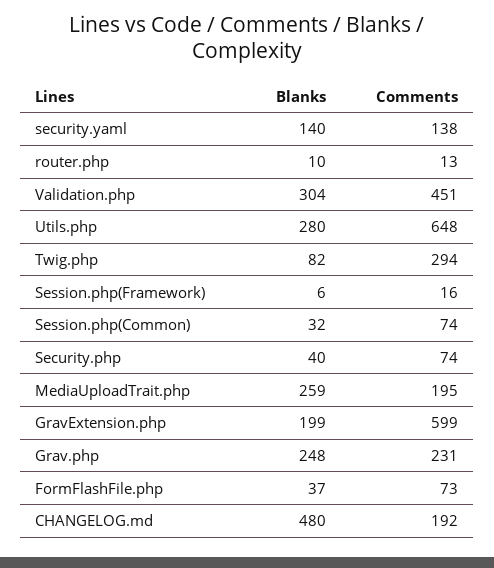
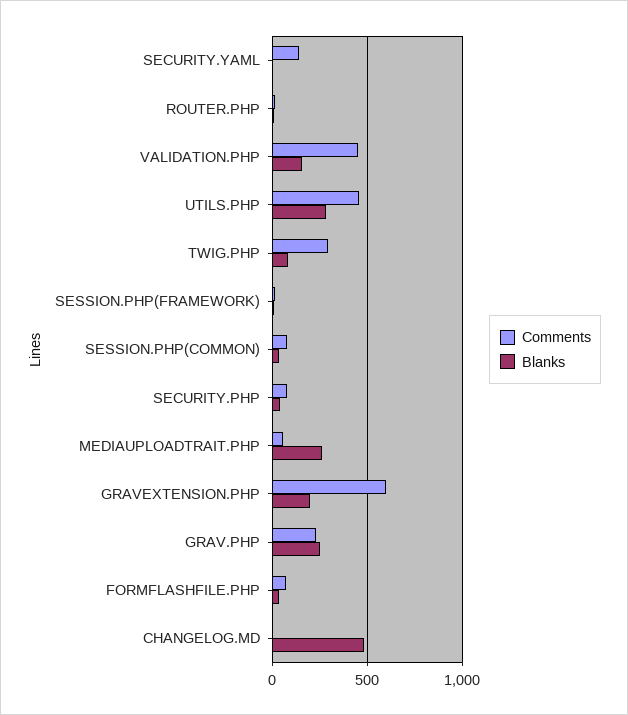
Blanks, security.yaml: 140 -> 0
Blanks, Validation.php: 304 -> 150
Comments, Utils.php: 648 -> 450
Comments, MediaUploadTrait.php: 195 -> 50
Comments, CHANGELOG.md: 192 -> 0

